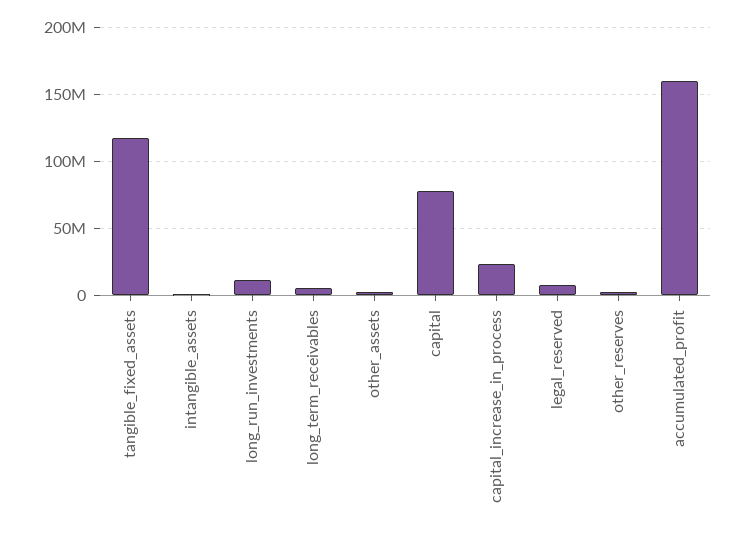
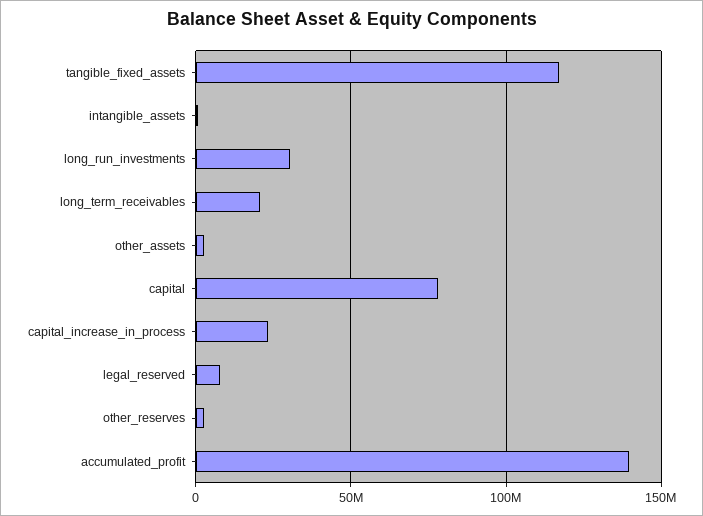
long_run_investments: 10000000 -> 30000000
long_term_receivables: 5000000 -> 20000000
accumulated_profit: 160000000 -> 140000000

